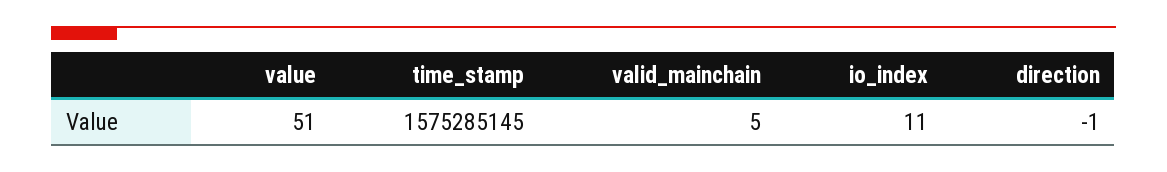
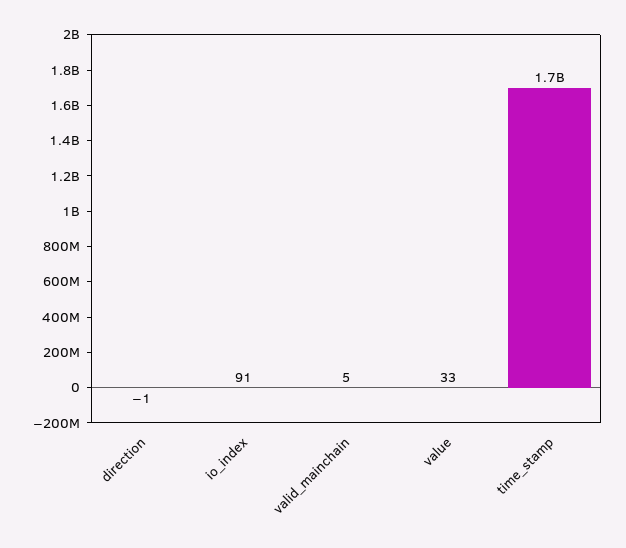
value: 51 -> 33
time_stamp: 1575285145 -> 1700000000
io_index: 11 -> 91

